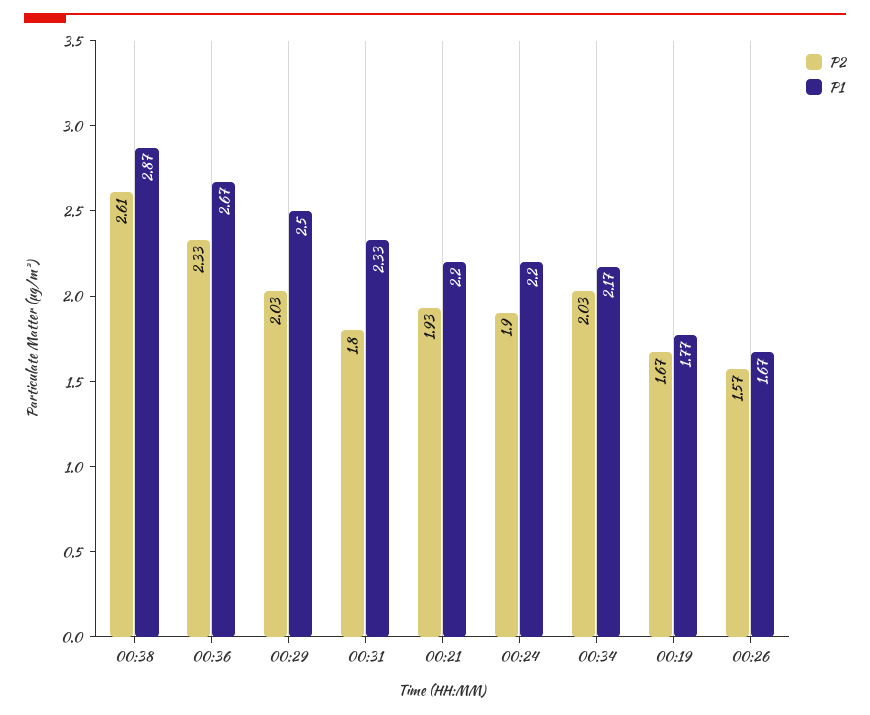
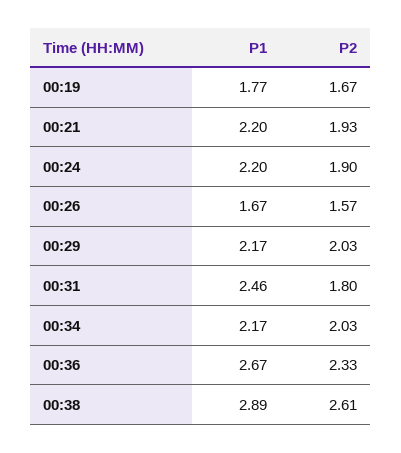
P1, 00:38: 2.87 -> 2.89
P1, 00:29: 2.5 -> 2.17
P1, 00:31: 2.33 -> 2.46

